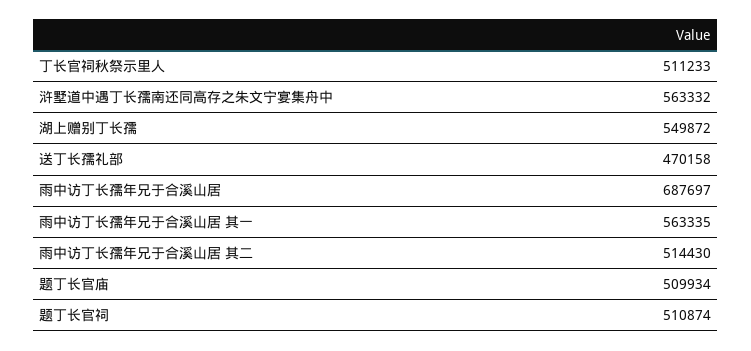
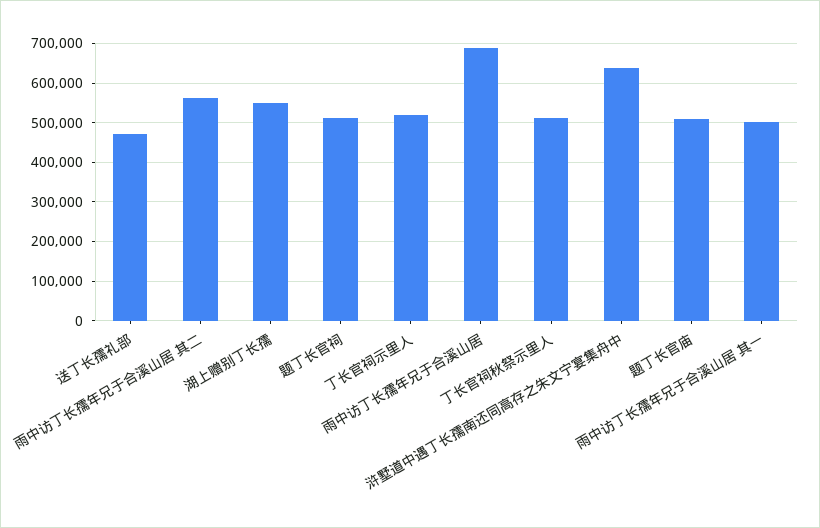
浒墅道中遇丁长孺南还同高存之朱文宁宴集舟中: 563332 -> 640000
雨中访丁长孺年兄于合溪山居 其一: 563335 -> 500000
雨中访丁长孺年兄于合溪山居 其二: 514430 -> 560000
丁长官祠示里人: none -> 520000

